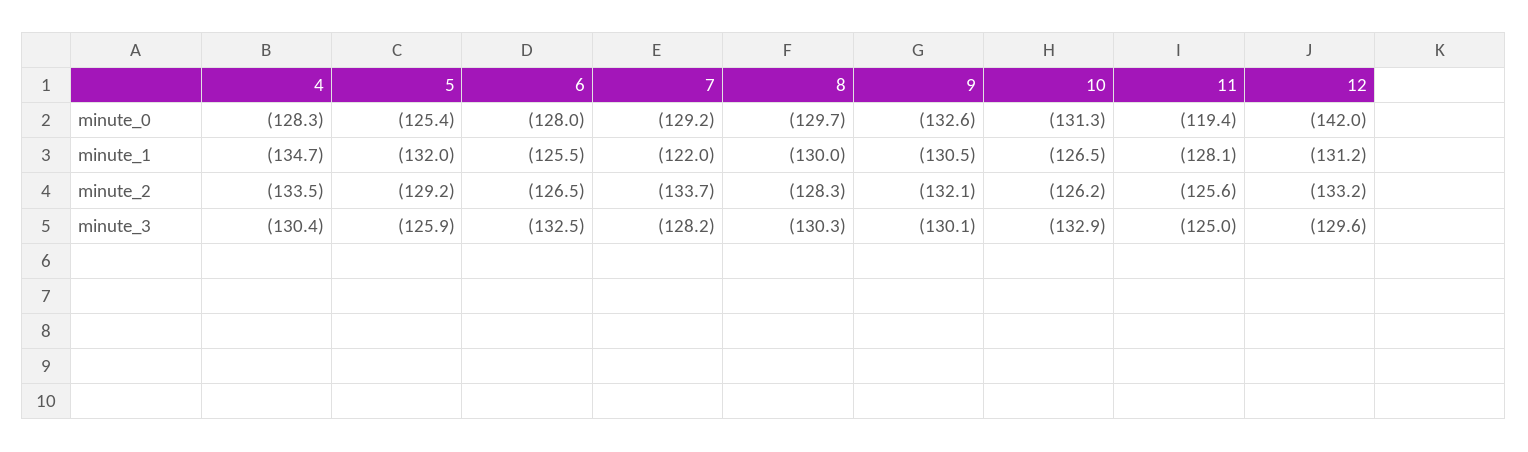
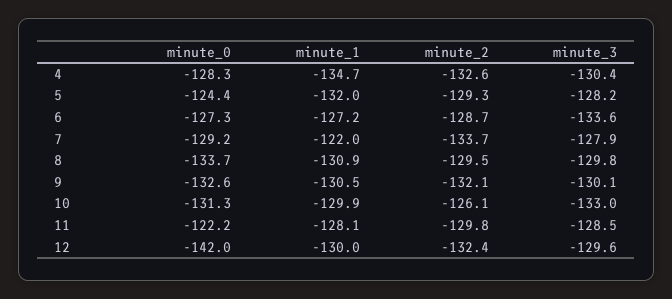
5, minute_0: -125.4 -> -124.4
6, minute_0: -128 -> -127.3
8, minute_0: -129.7 -> -133.7
11, minute_0: -119.4 -> -122.2
6, minute_1: -125.5 -> -127.2
8, minute_1: -130 -> -130.9
10, minute_1: -126.5 -> -129.9
12, minute_1: -131.2 -> -130
4, minute_2: -133.5 -> -132.6
5, minute_2: -129.2 -> -129.3
6, minute_2: -126.5 -> -128.7
8, minute_2: -128.3 -> -129.5
10, minute_2: -126.2 -> -126.1
11, minute_2: -125.6 -> -129.8
12, minute_2: -133.2 -> -132.4
5, minute_3: -125.9 -> -128.2
6, minute_3: -132.5 -> -133.6
7, minute_3: -128.2 -> -127.9
8, minute_3: -130.3 -> -129.8
10, minute_3: -132.9 -> -133
11, minute_3: -125 -> -128.5

